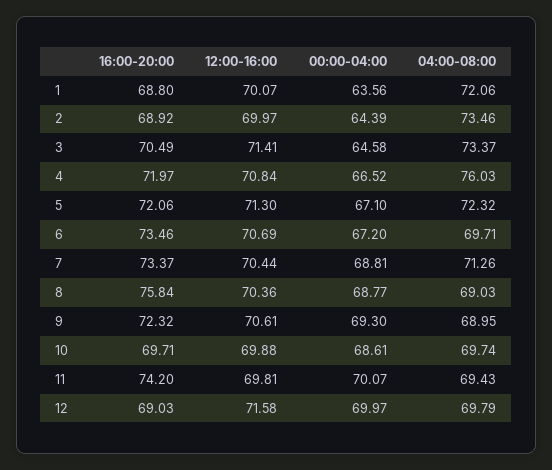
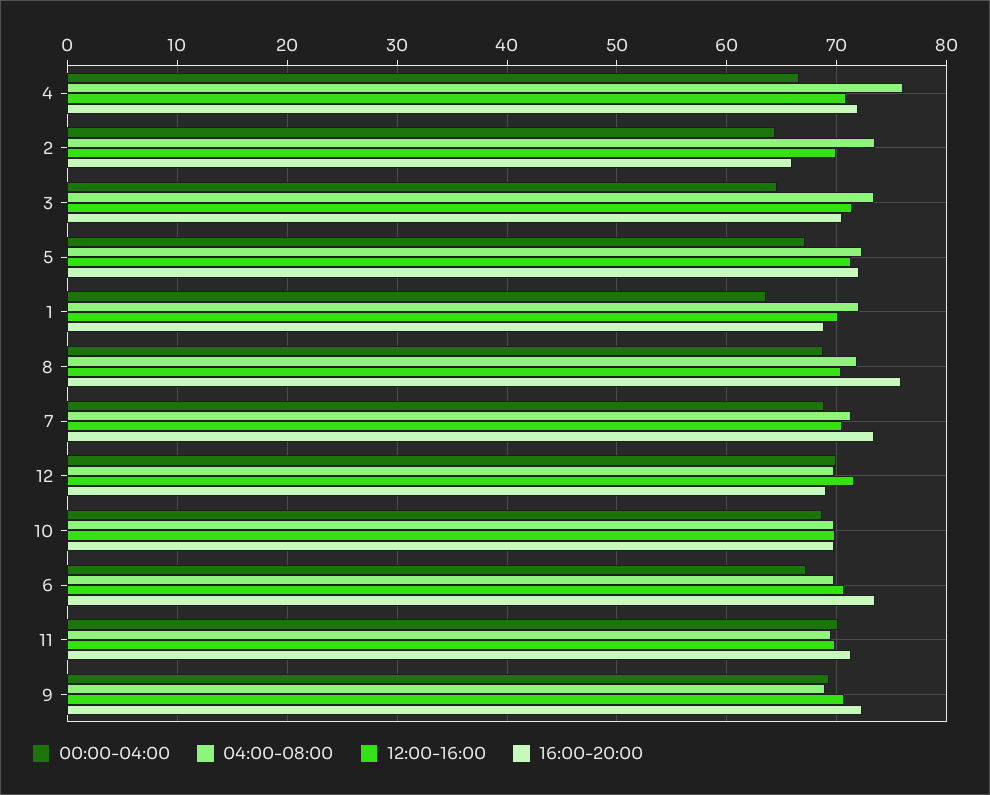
16:00-20:00, 2: 68.92 -> 66
04:00-08:00, 8: 69.03 -> 72
16:00-20:00, 11: 74.2 -> 71

